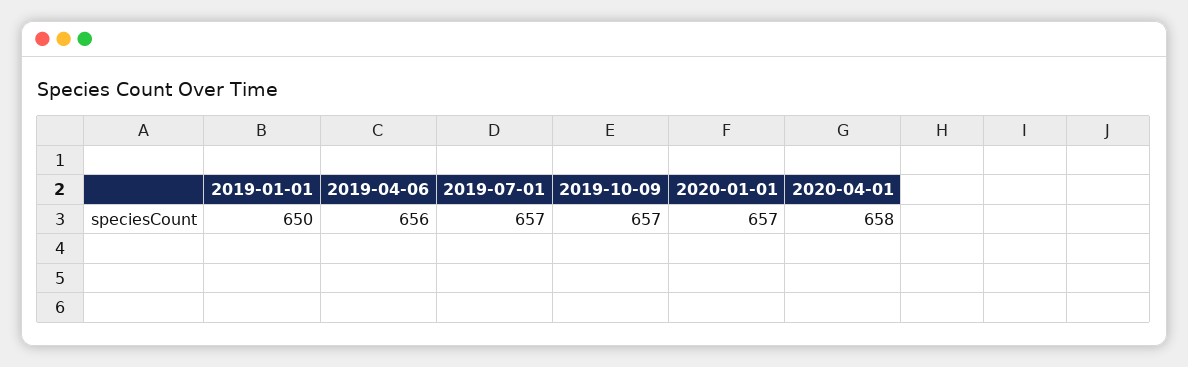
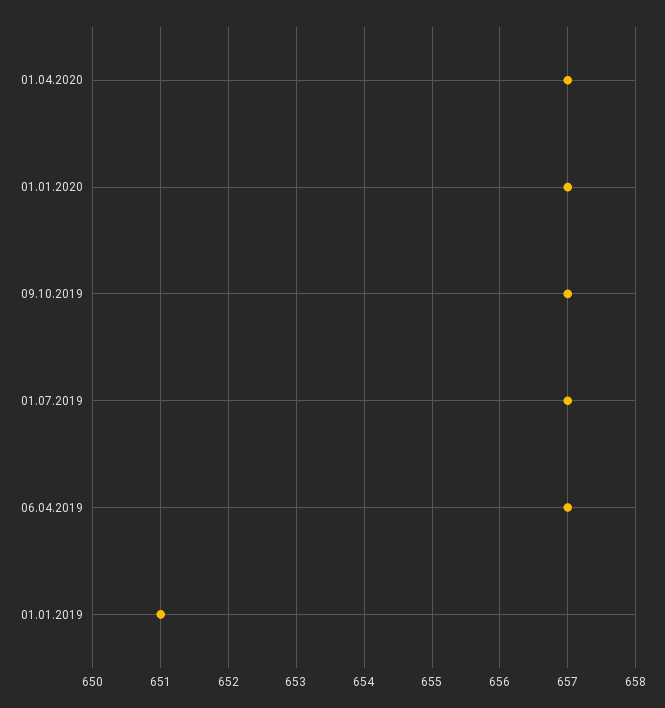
2019-01-01: 650 -> 651
2019-04-06: 656 -> 657
2020-04-01: 658 -> 657

